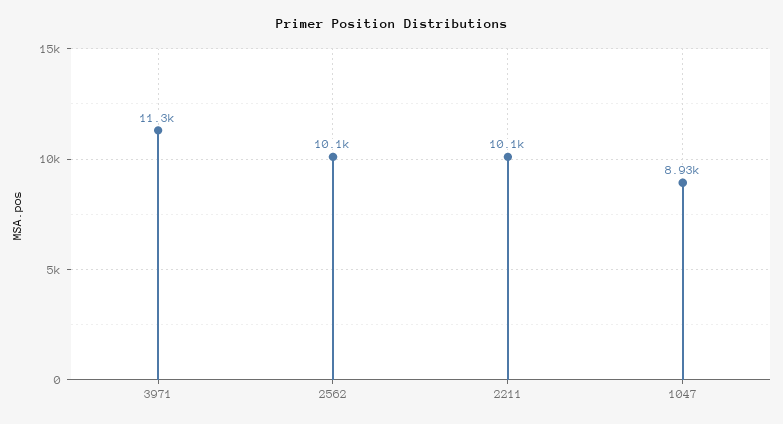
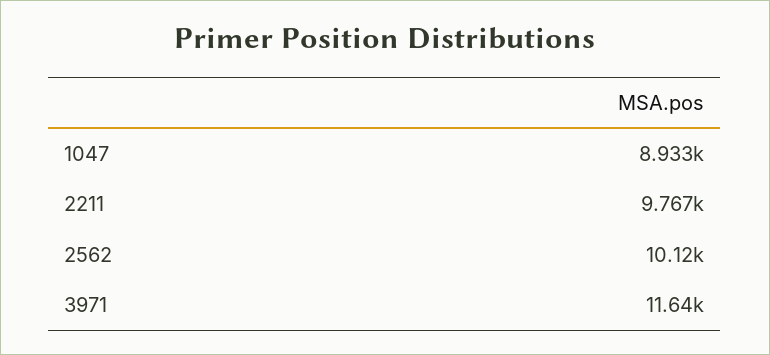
3971: 11300 -> 11640
2211: 10100 -> 9767

